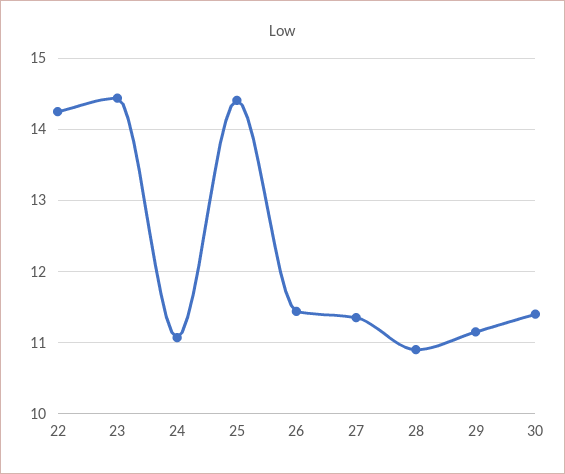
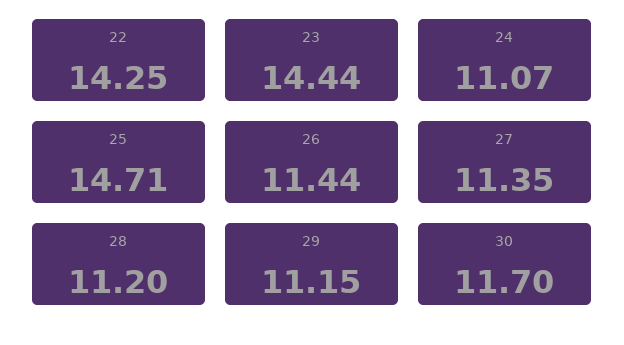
25: 14.4 -> 14.71
28: 10.9 -> 11.2
30: 11.4 -> 11.7

